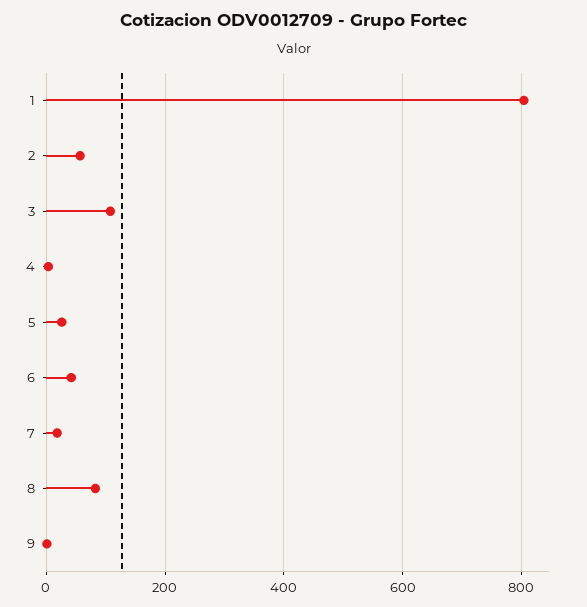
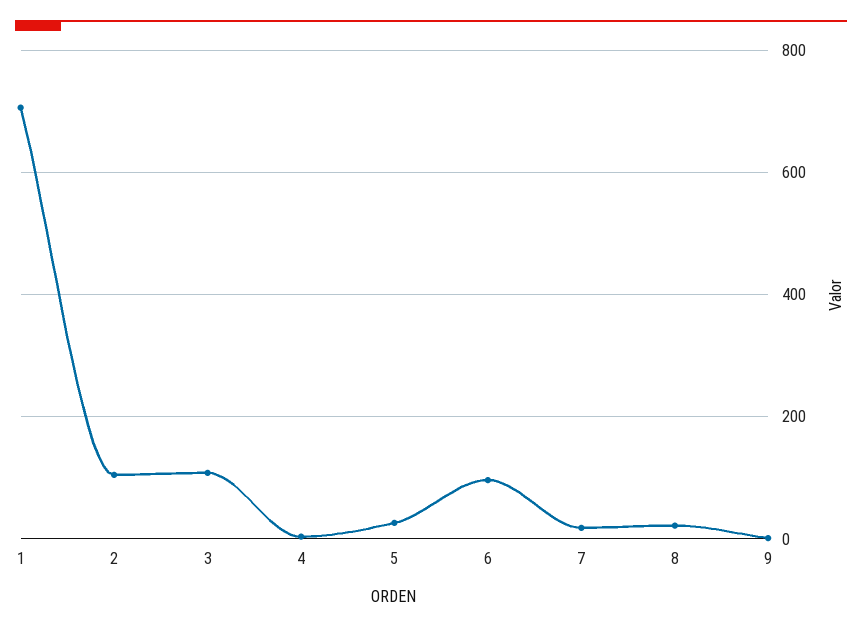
1: 800 -> 700
2: 60 -> 100
6: 40 -> 100
8: 80 -> 20

